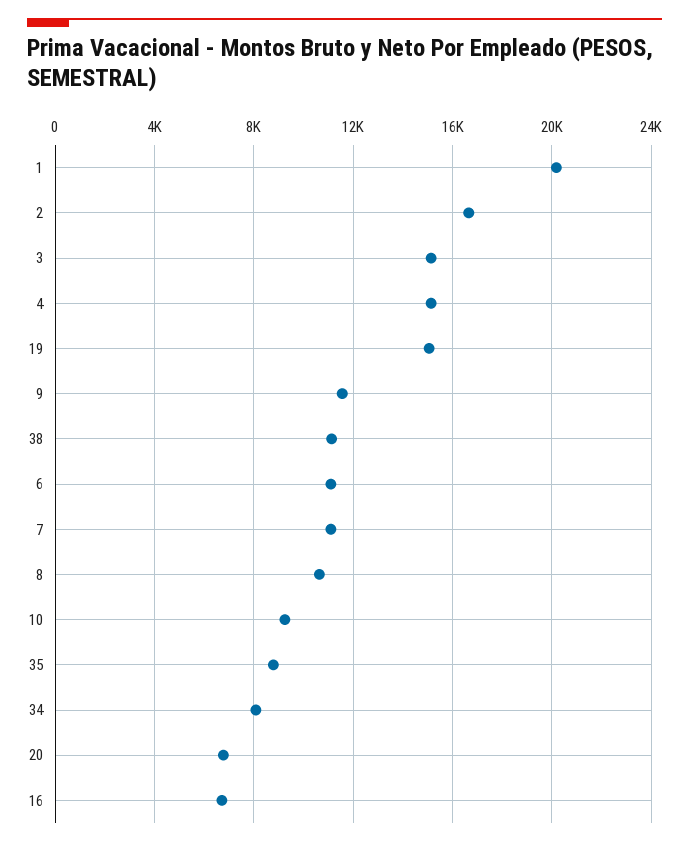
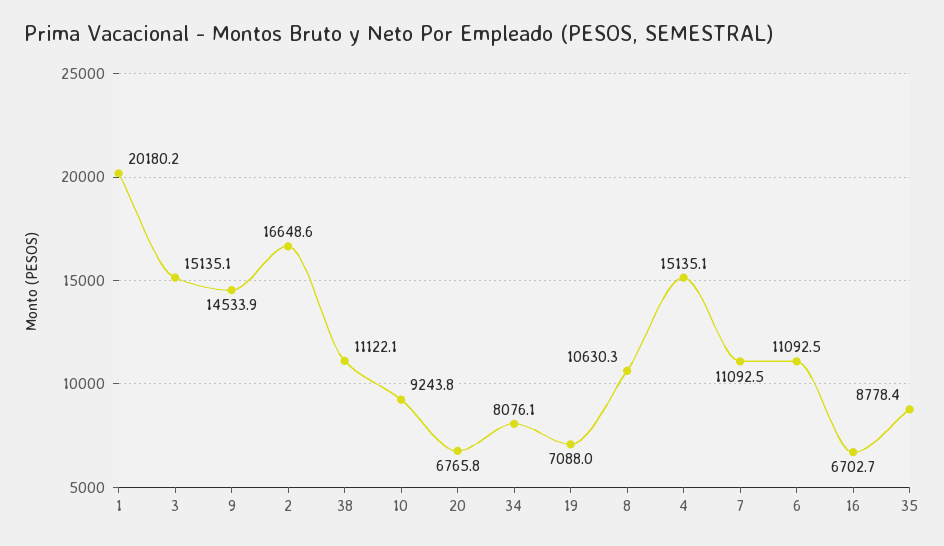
19: 15000 -> 7088
9: 11500 -> 14533.9

